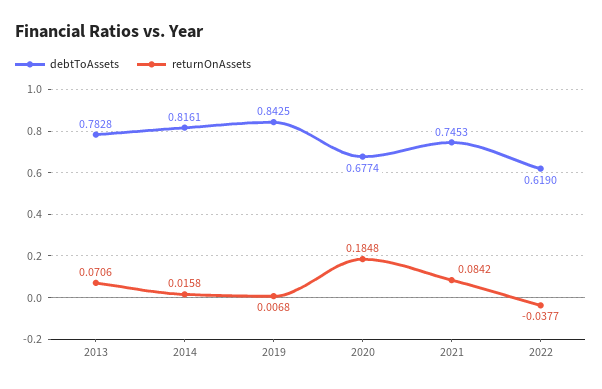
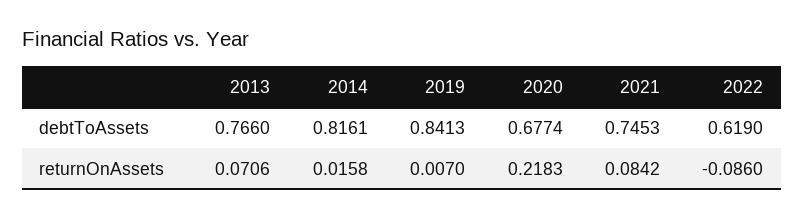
debtToAssets, 2013: 0.7828 -> 0.766
debtToAssets, 2019: 0.8425 -> 0.8413
returnOnAssets, 2019: 0.0068 -> 0.007
returnOnAssets, 2020: 0.1848 -> 0.2183
returnOnAssets, 2022: -0.0377 -> -0.086

